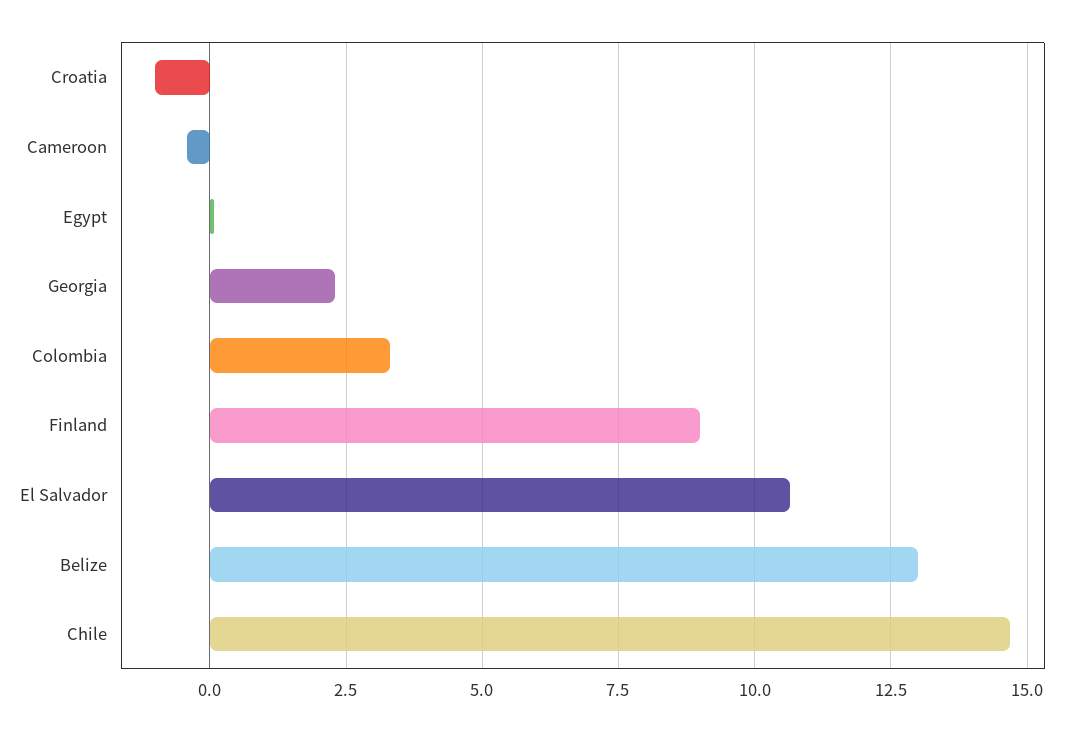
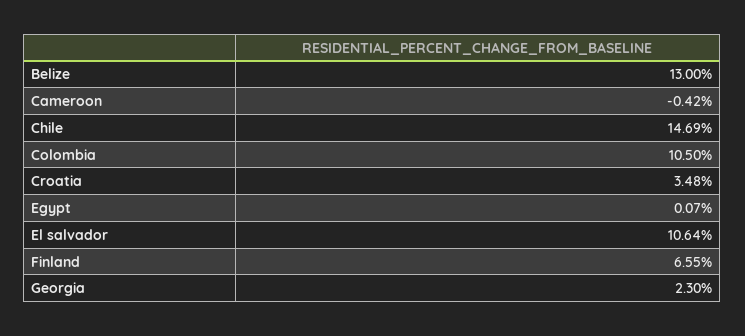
Croatia: -1 -> 3.48
Colombia: 3.25 -> 10.5
Finland: 9 -> 6.55

